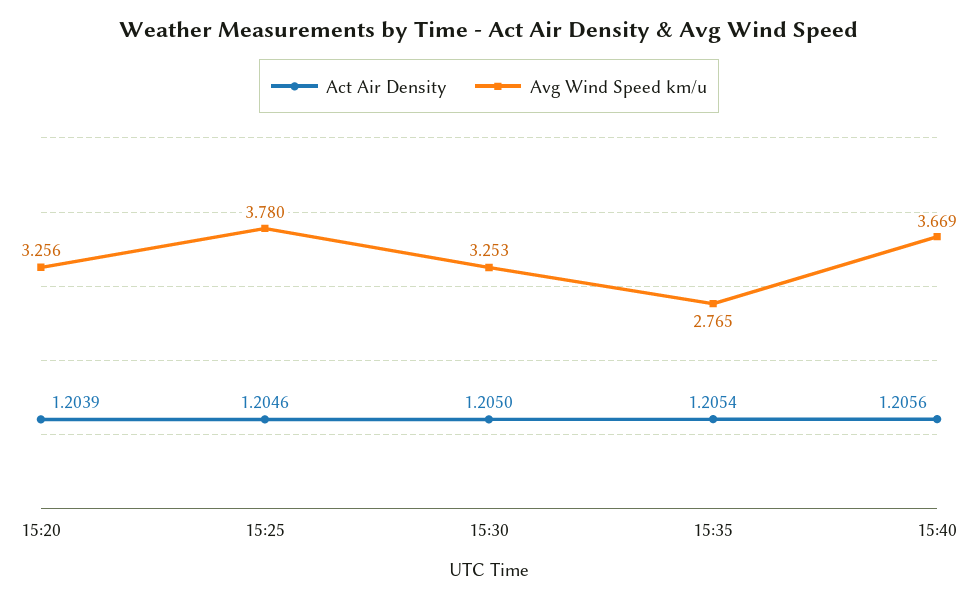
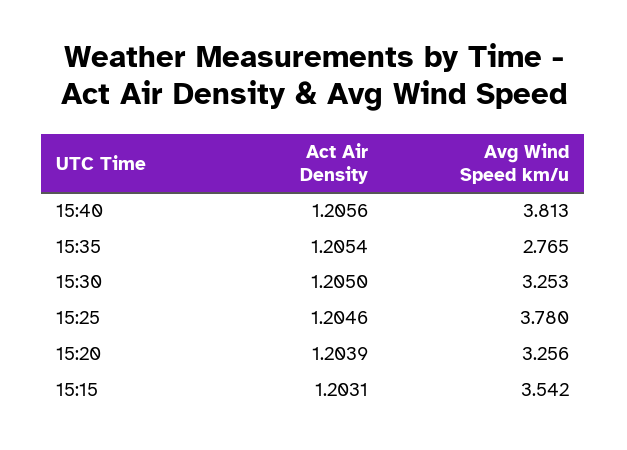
Avg Wind Speed km/u, 15:40: 3.669 -> 3.813
Act Air Density, 15:15: none -> 1.2031
Avg Wind Speed km/u, 15:15: none -> 3.542

